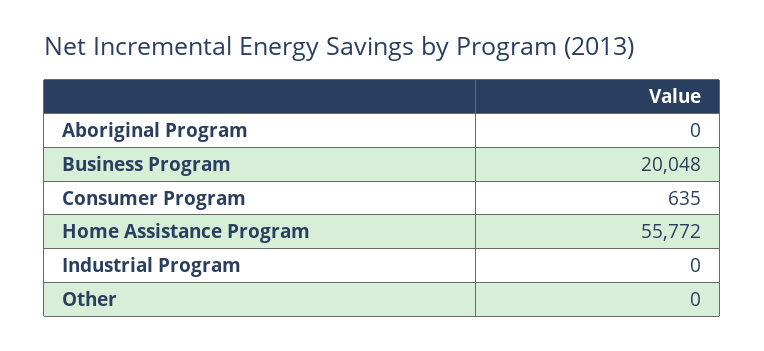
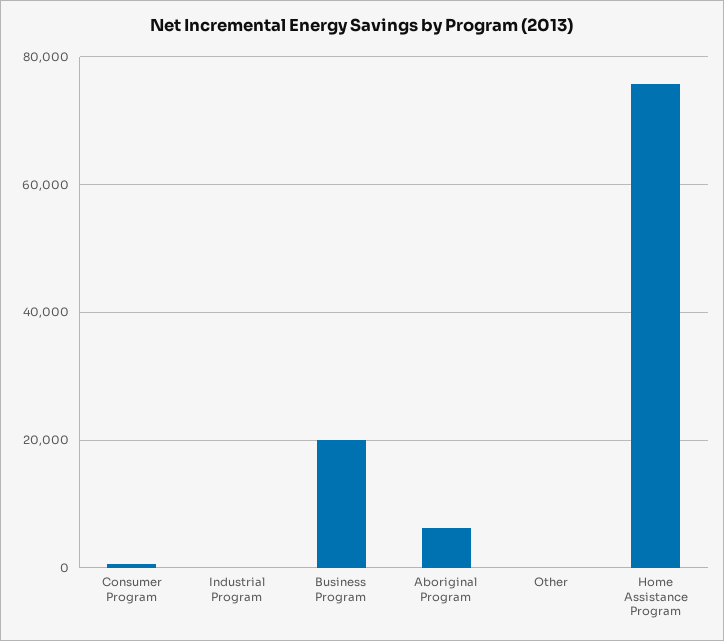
Aboriginal Program: 0 -> 6000
Home Assistance Program: 55772 -> 76000

